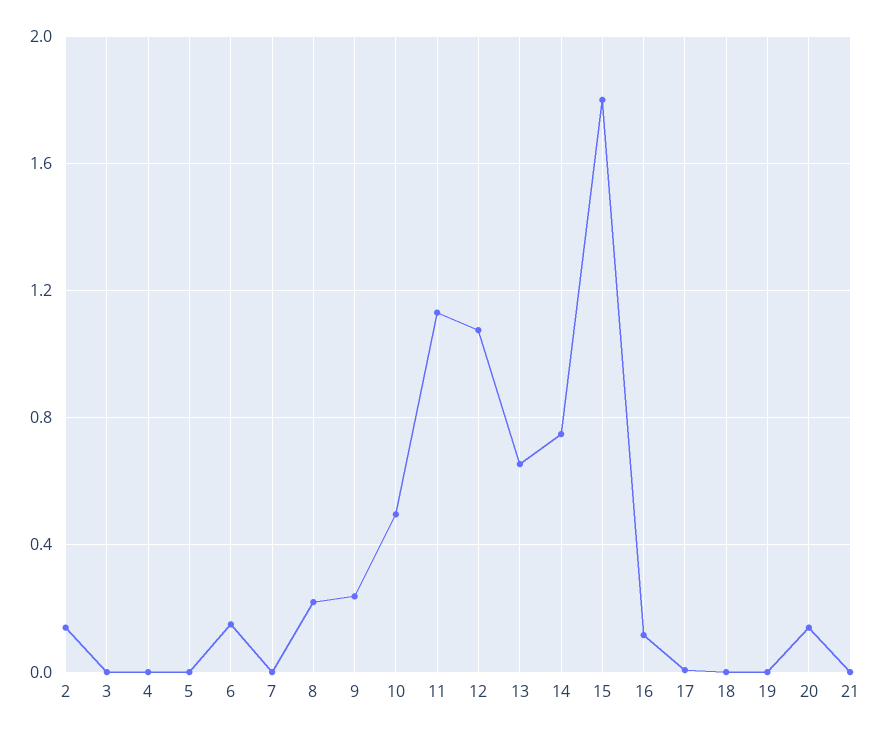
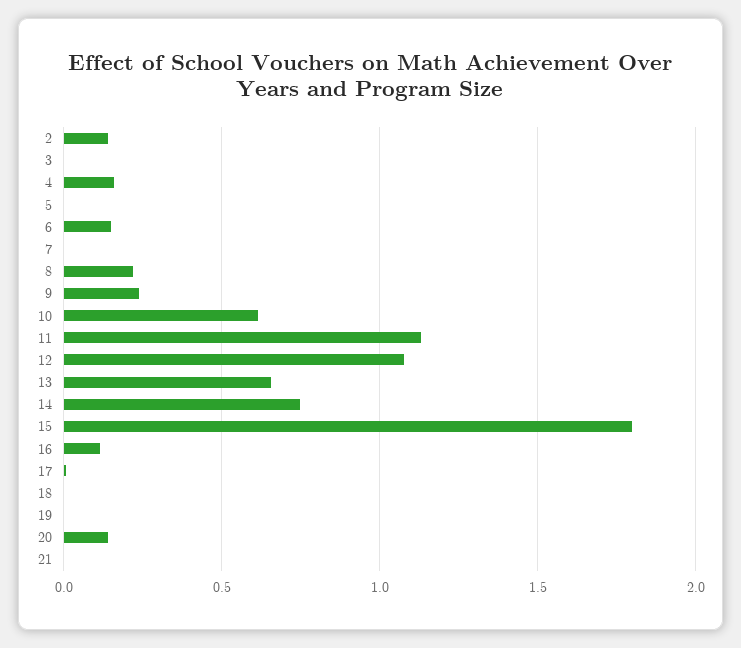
4: 0 -> 0.15
10: 0.5 -> 0.6

